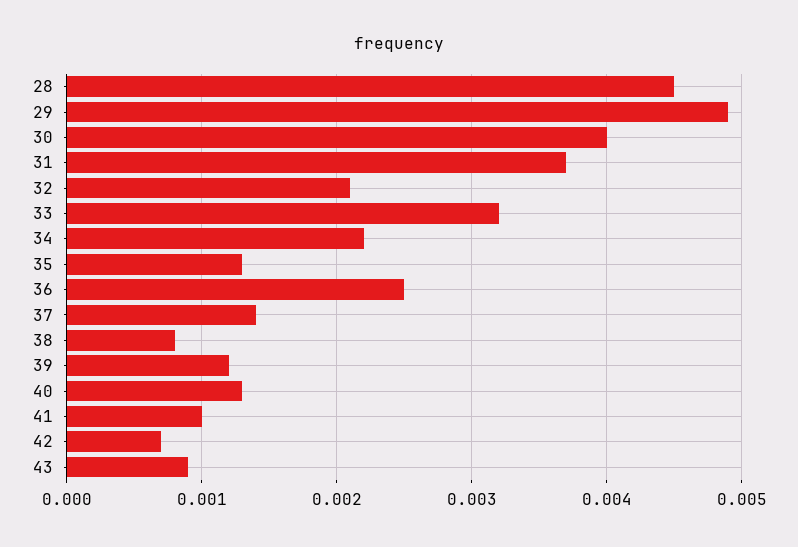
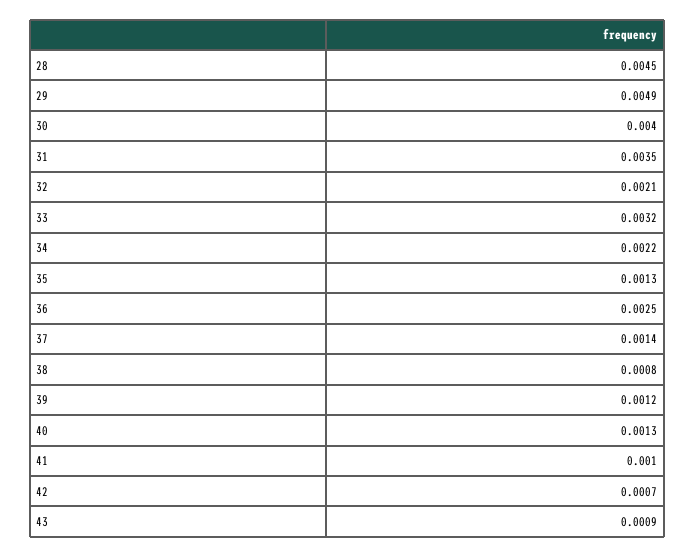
31: 0.0037 -> 0.0035

